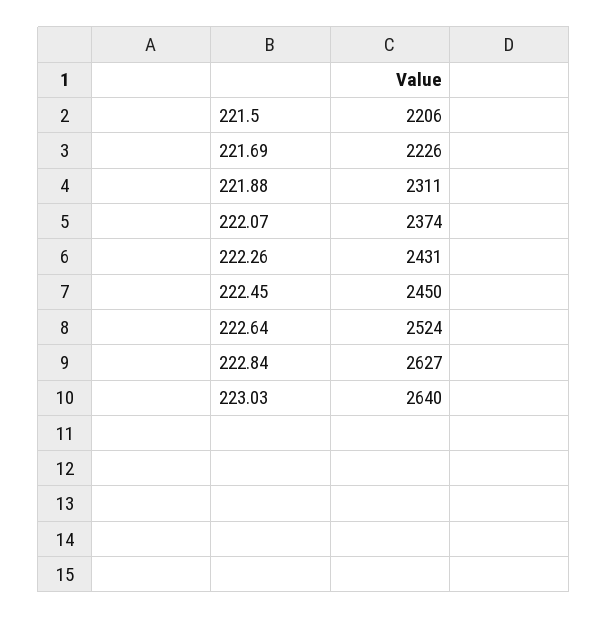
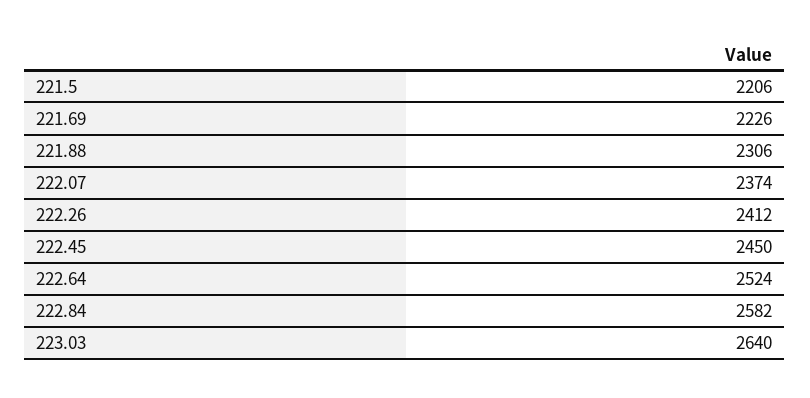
221.88: 2311 -> 2306
222.26: 2431 -> 2412
222.84: 2627 -> 2582

